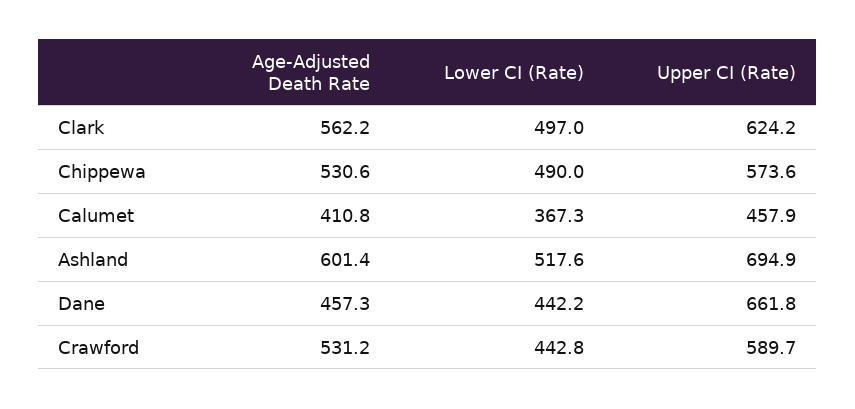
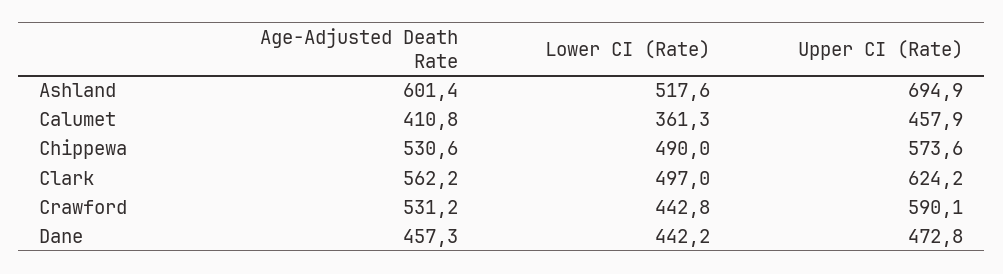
Lower CI (Rate), Calumet: 367.3 -> 361.3
Upper CI (Rate), Dane: 661.8 -> 472.8
Upper CI (Rate), Crawford: 589.7 -> 590.1

